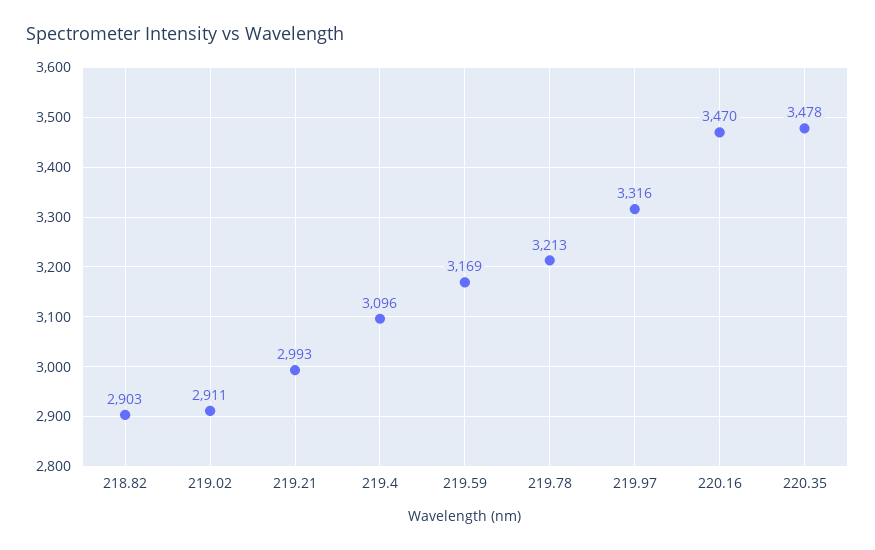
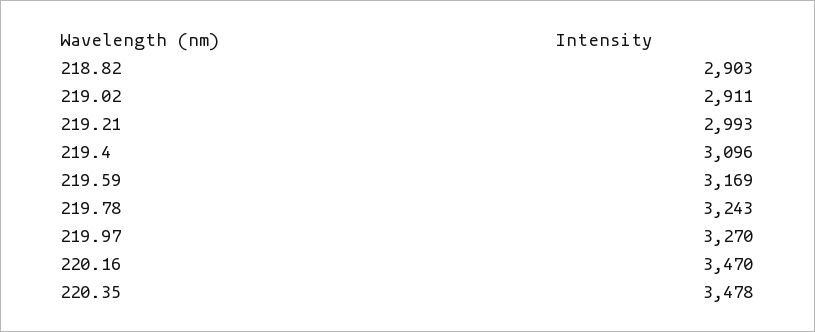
219.78: 3213 -> 3243
219.97: 3316 -> 3270

